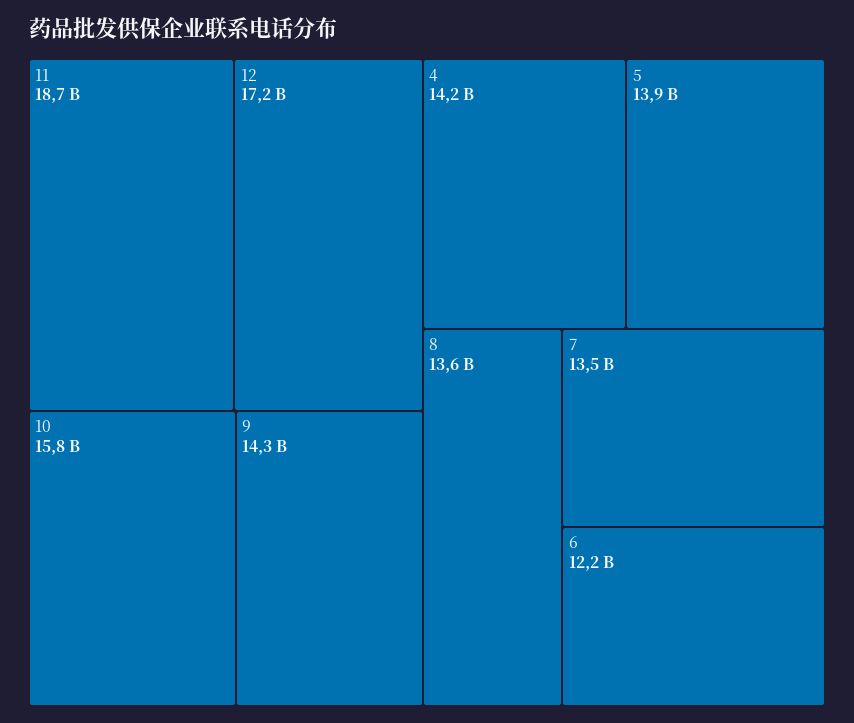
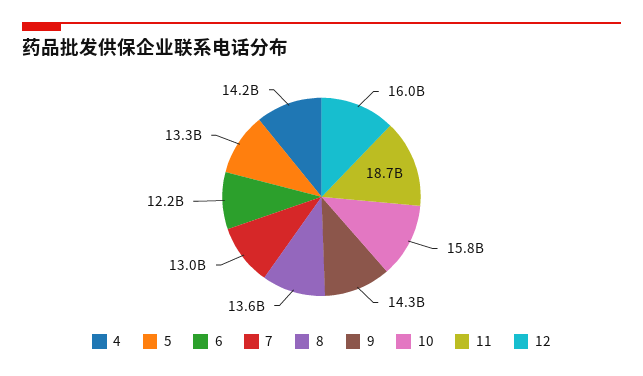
12: 17200000000 -> 16000000000
5: 13900000000 -> 13300000000
7: 13500000000 -> 13000000000

